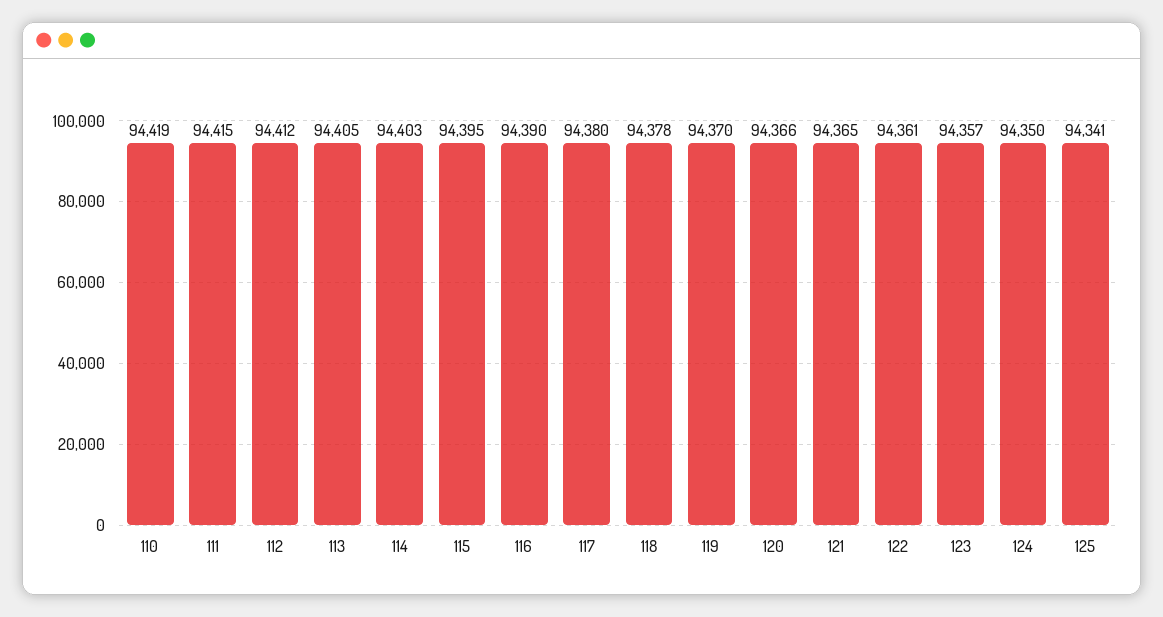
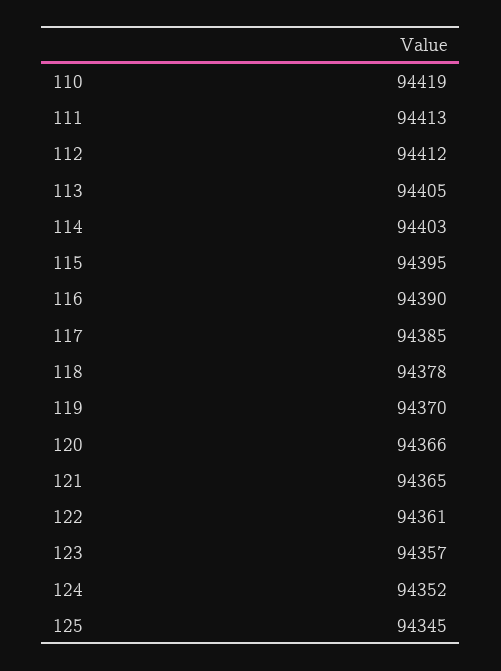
111: 94415 -> 94413
117: 94380 -> 94385
124: 94350 -> 94352
125: 94341 -> 94345

